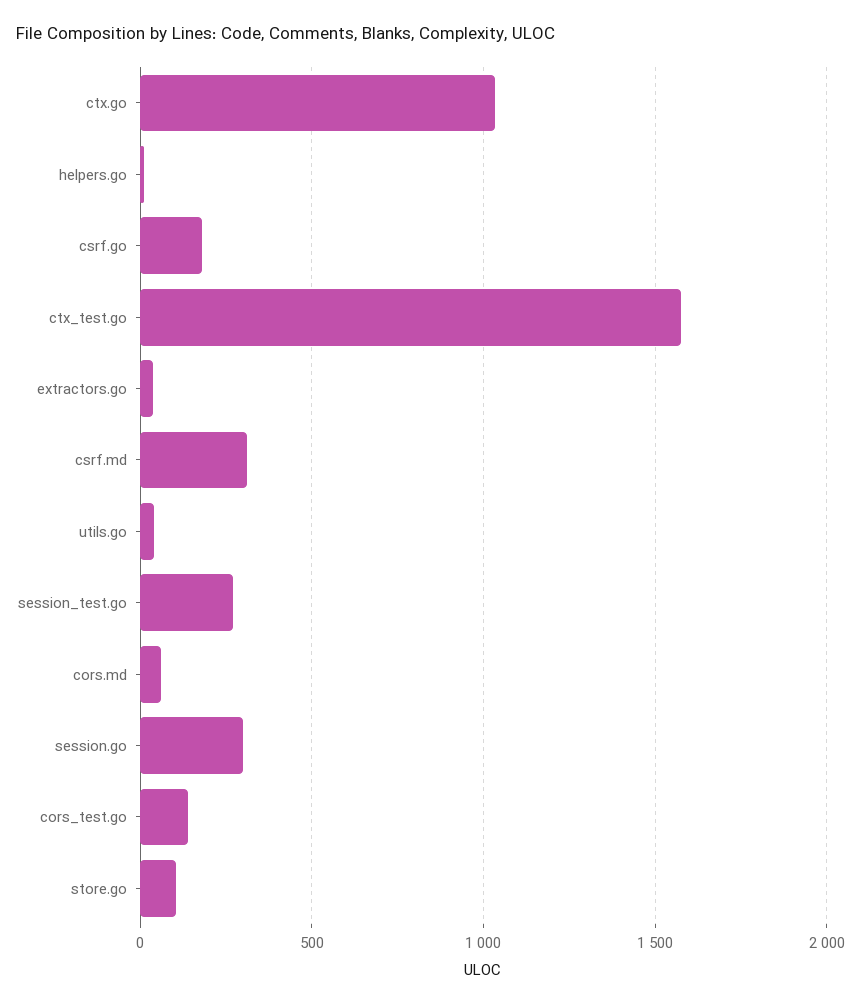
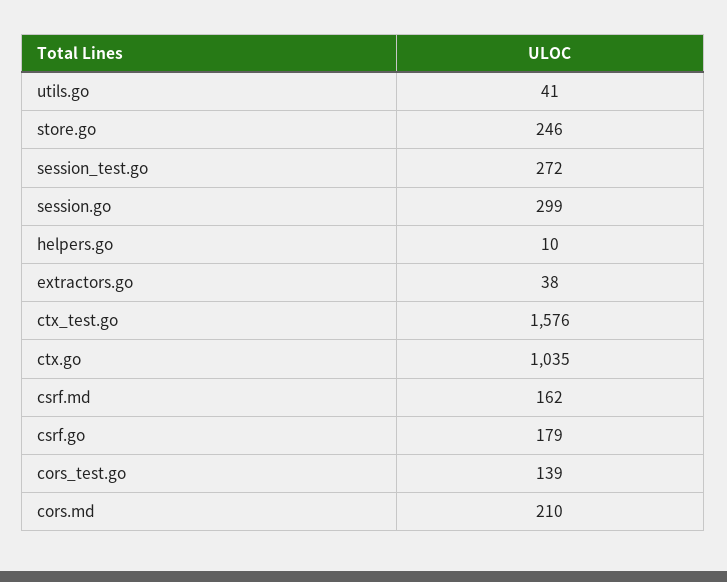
csrf.md: 300 -> 162
cors.md: 50 -> 210
store.go: 100 -> 246

